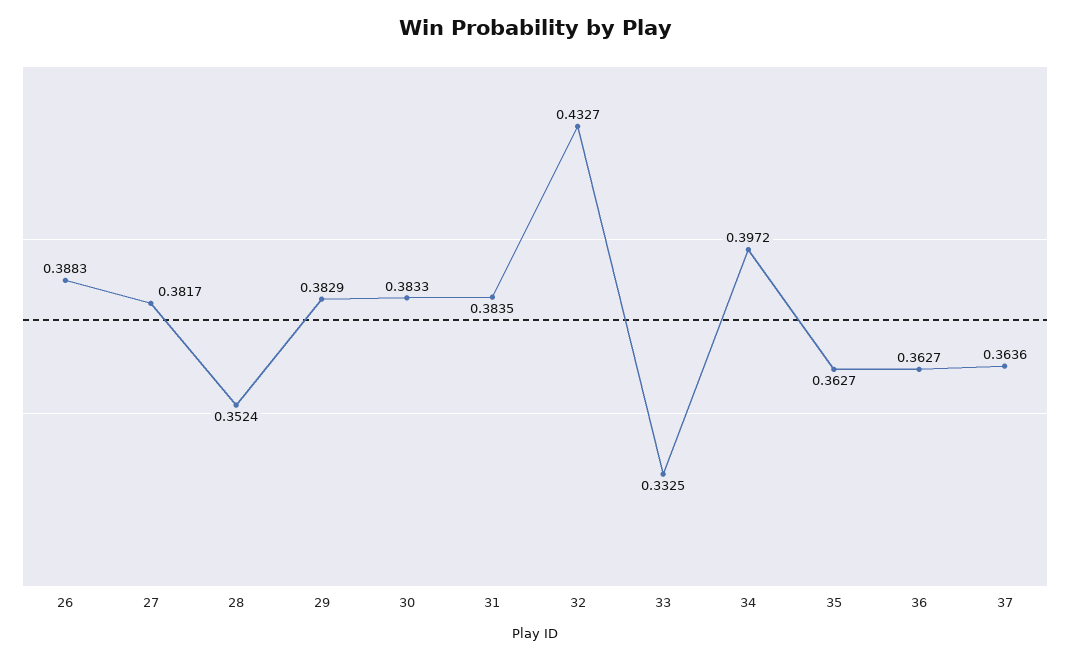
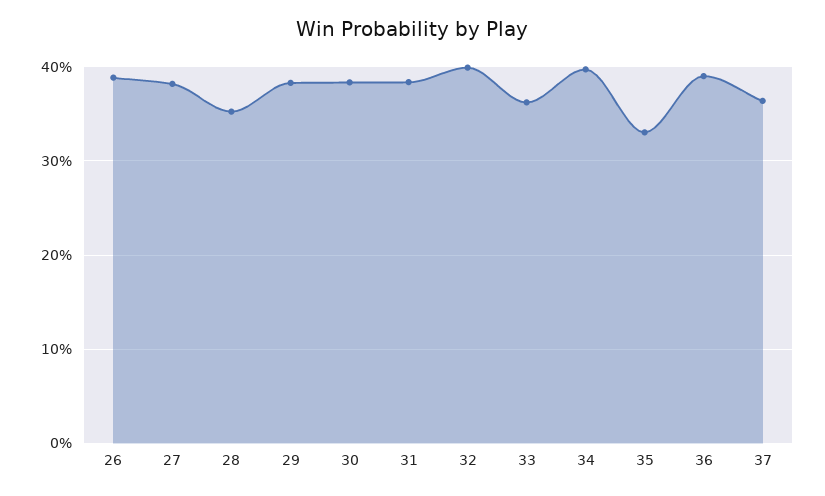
32: 0.4327 -> 0.4
33: 0.3325 -> 0.36
35: 0.3627 -> 0.33
36: 0.3627 -> 0.39

